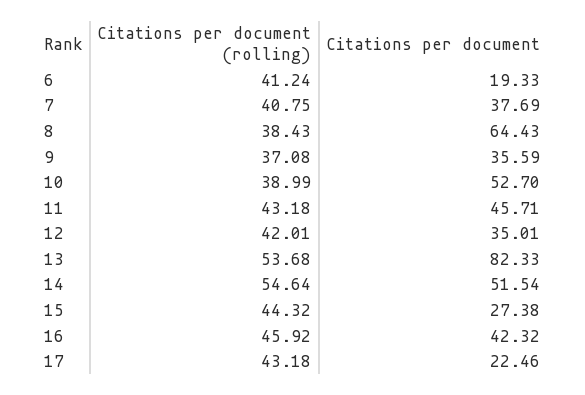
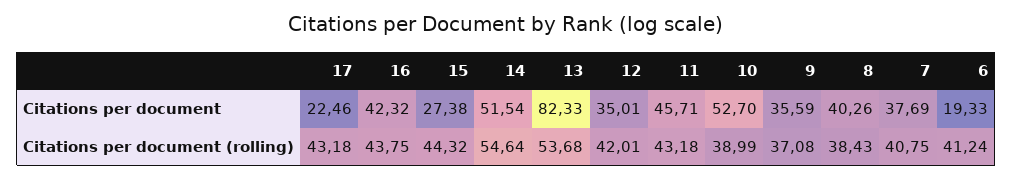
Citations per document, 8: 64.43 -> 40.26
Citations per document (rolling), 16: 45.92 -> 43.75

